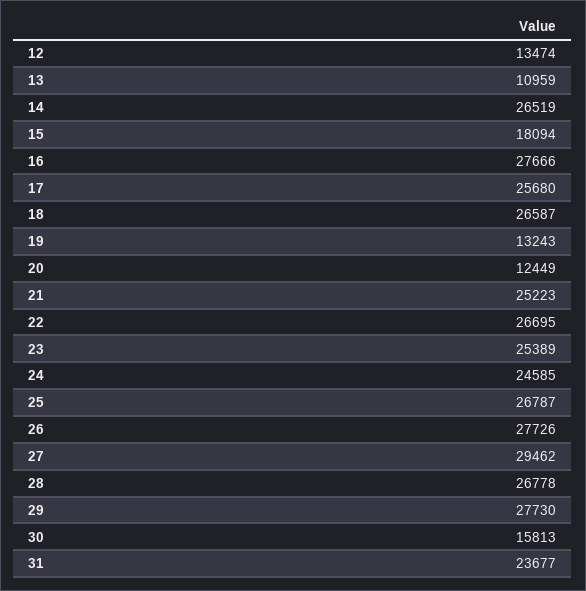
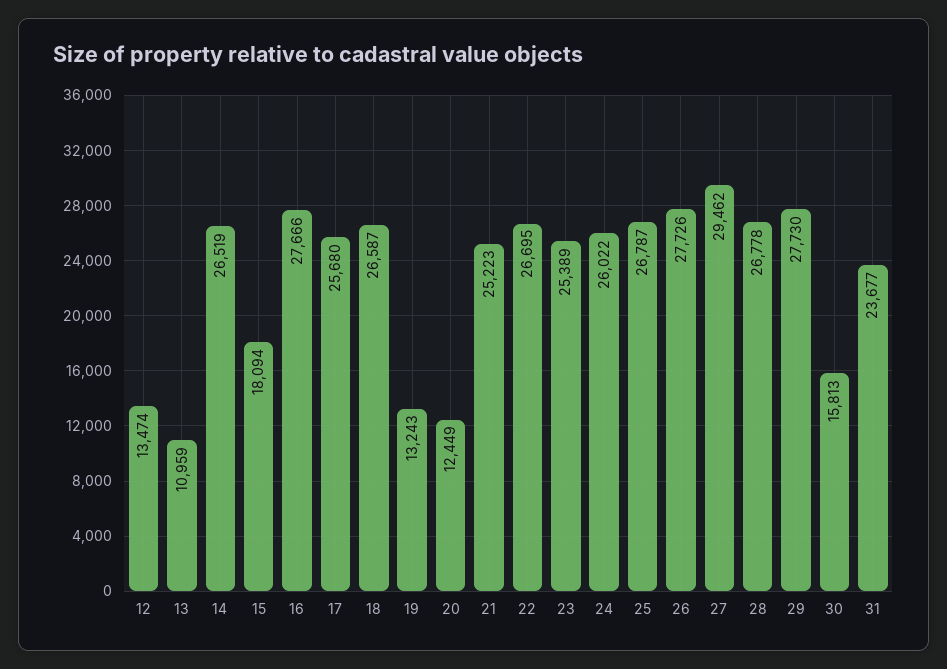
24: 24585 -> 26022

